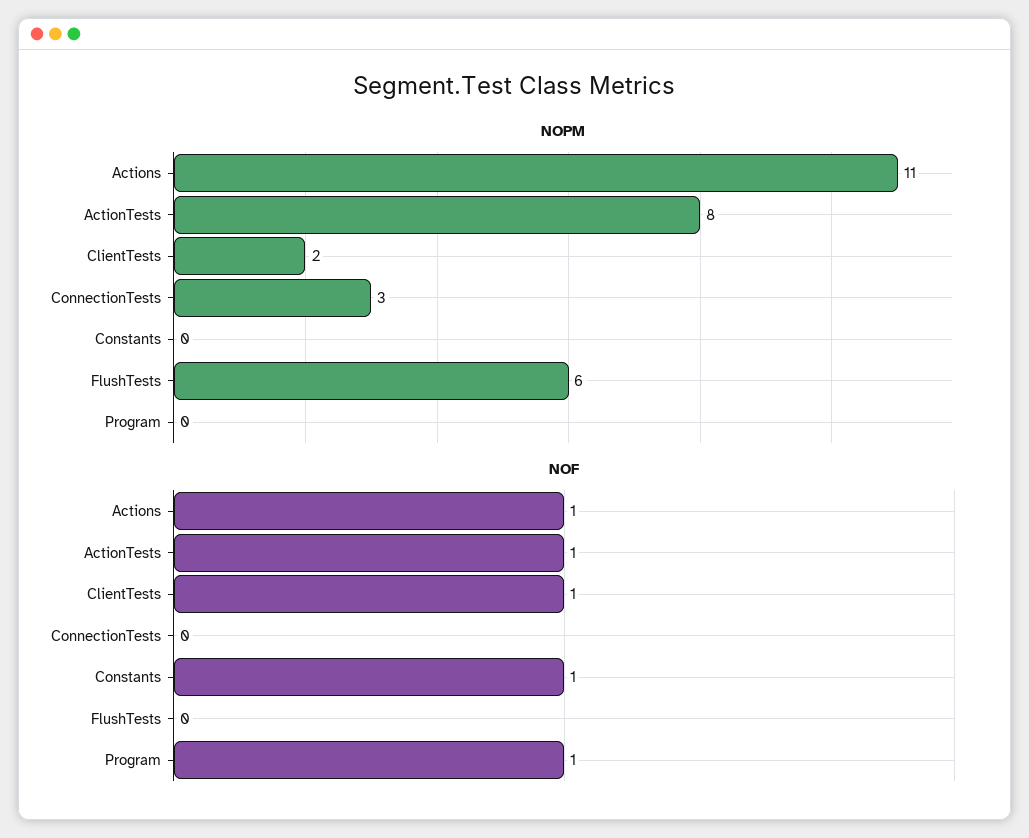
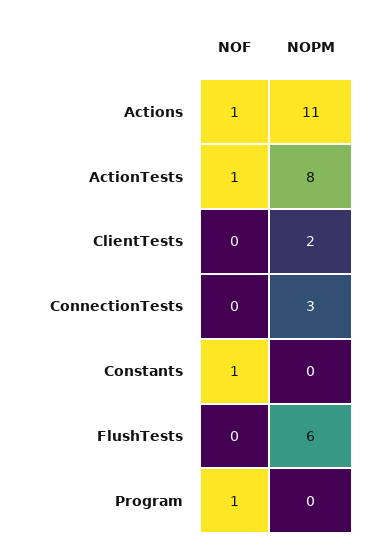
NOF, ClientTests: 1 -> 0

